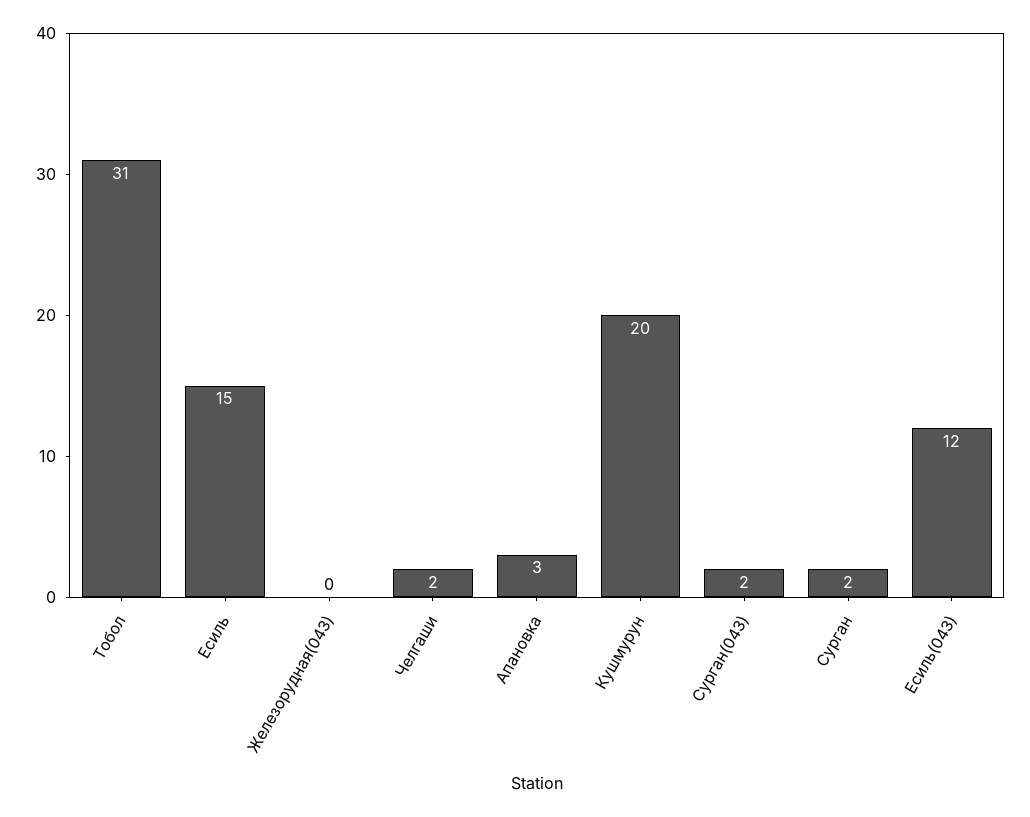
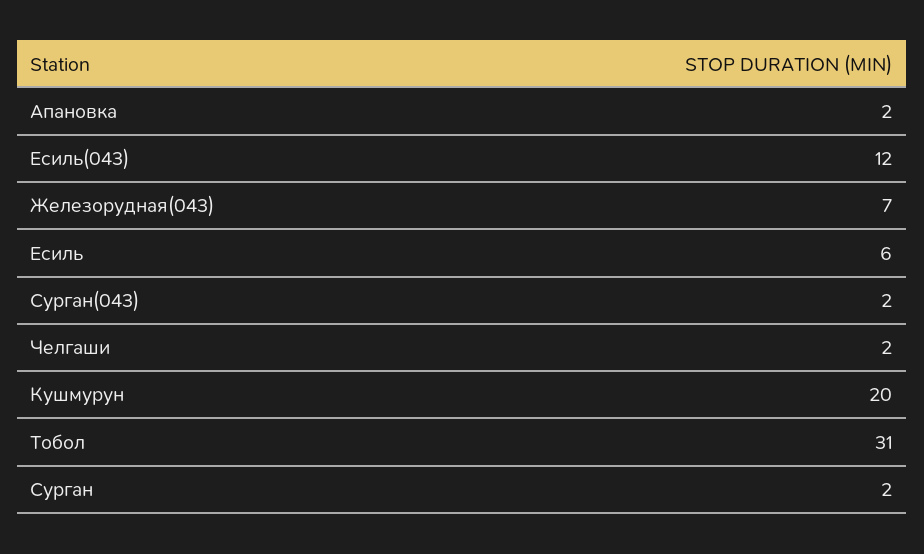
Есиль: 15 -> 6
Железорудная(043): 0 -> 7
Апановка: 3 -> 2

